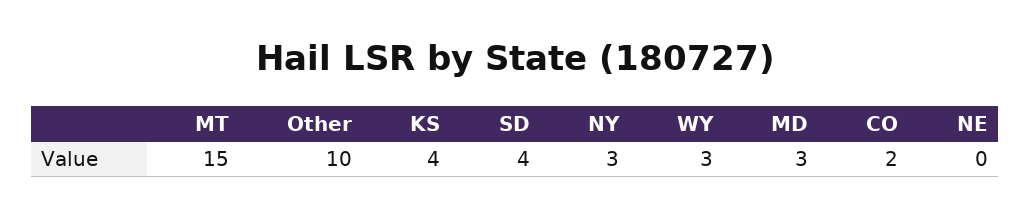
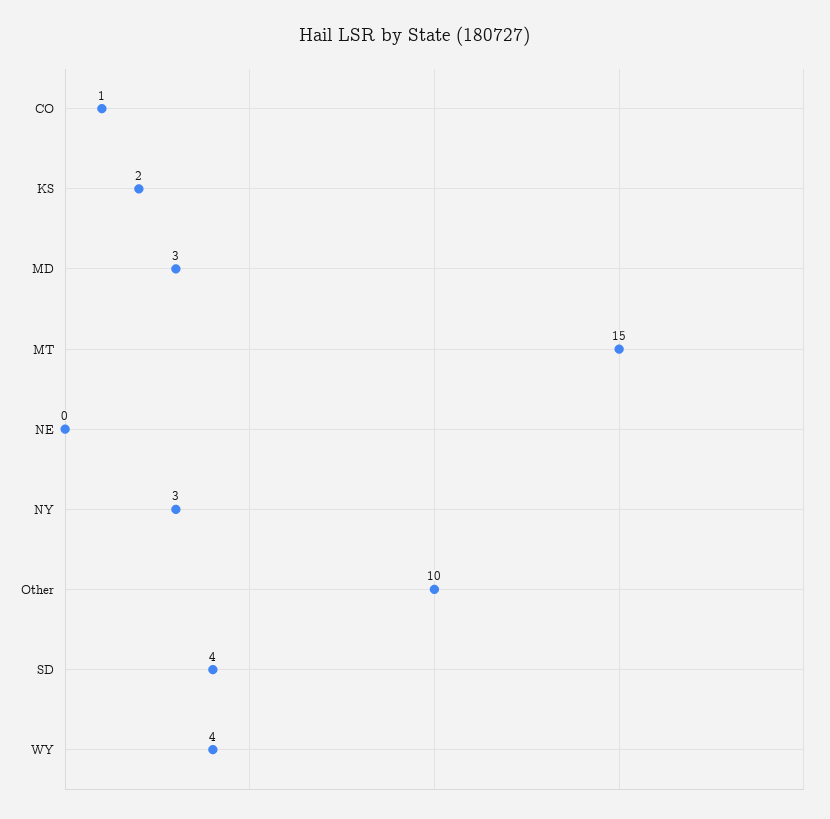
KS: 4 -> 2
WY: 3 -> 4
CO: 2 -> 1

